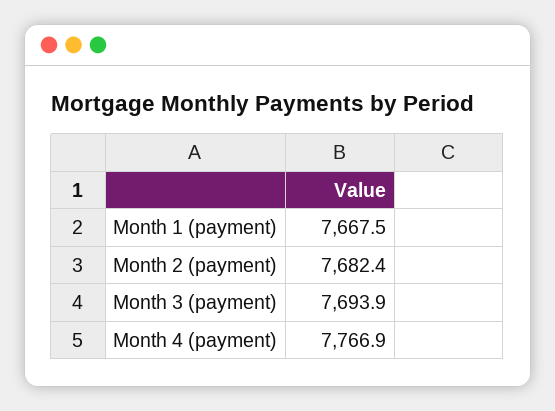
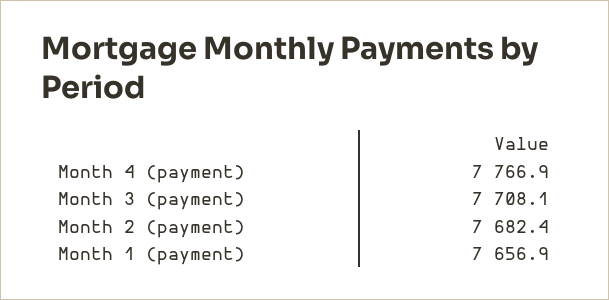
Month 1 (payment): 7667.5 -> 7656.9
Month 3 (payment): 7693.9 -> 7708.1

